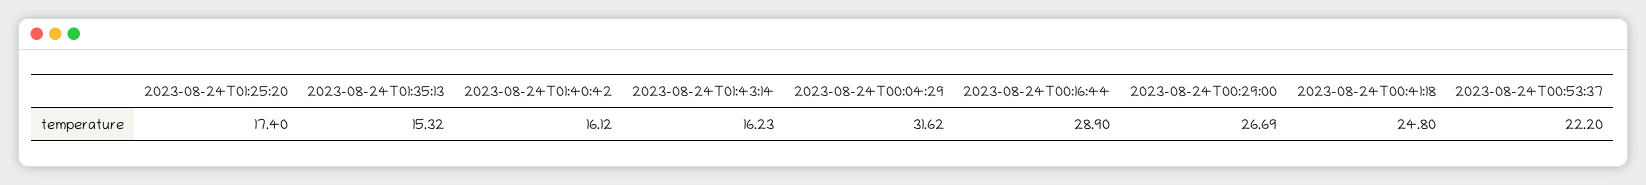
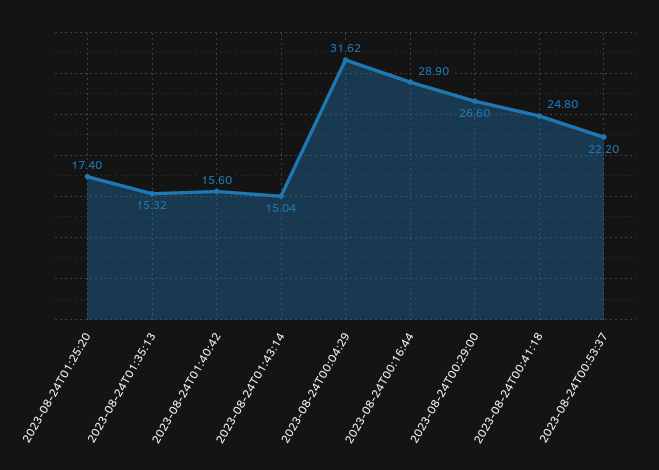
2023-08-24T01:40:42: 16.12 -> 15.6
2023-08-24T01:43:14: 16.23 -> 15.04
2023-08-24T00:29:00: 26.69 -> 26.6

